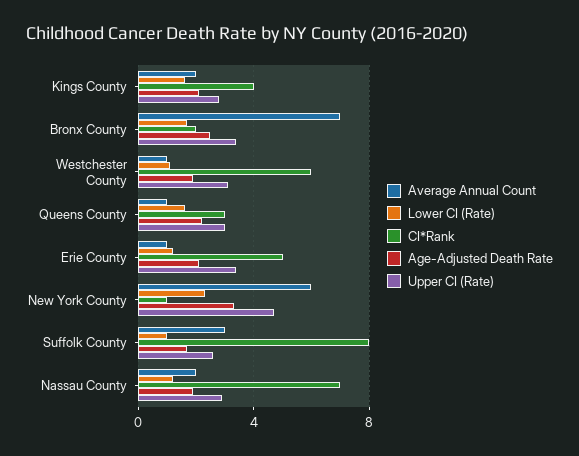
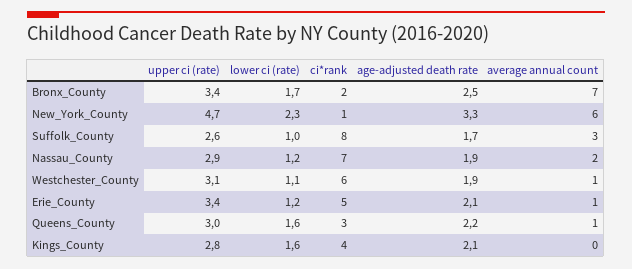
Average Annual Count, Kings County: 2 -> 0

